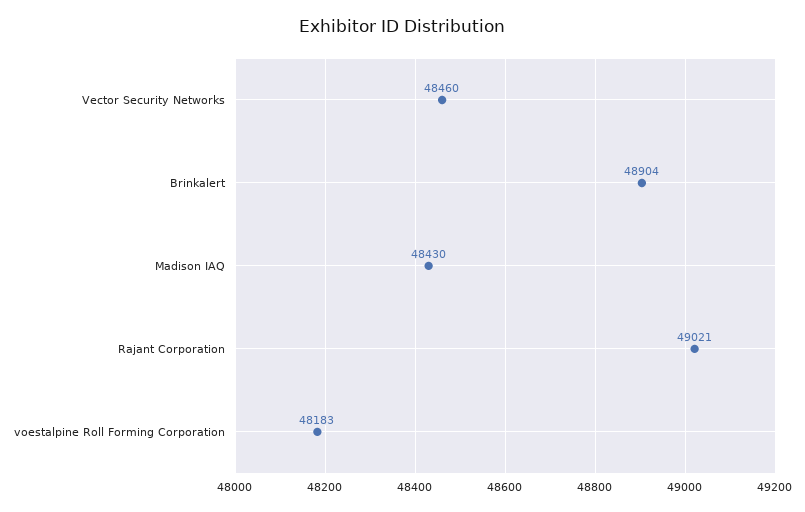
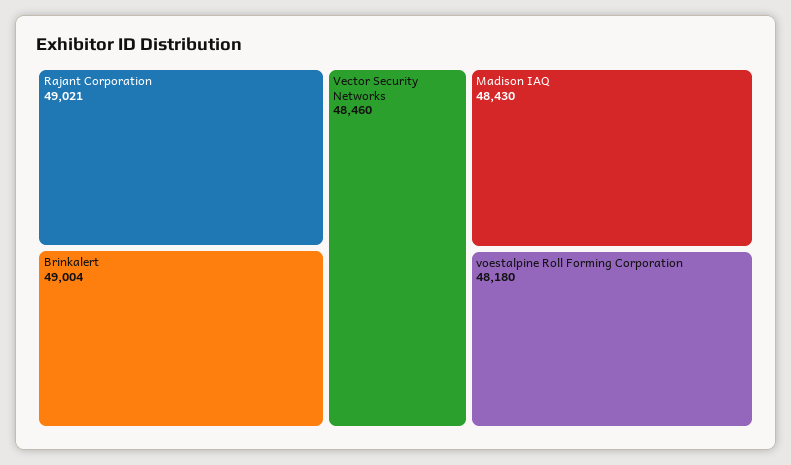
Brinkalert: 48904 -> 49004
voestalpine Roll Forming Corporation: 48183 -> 48180

